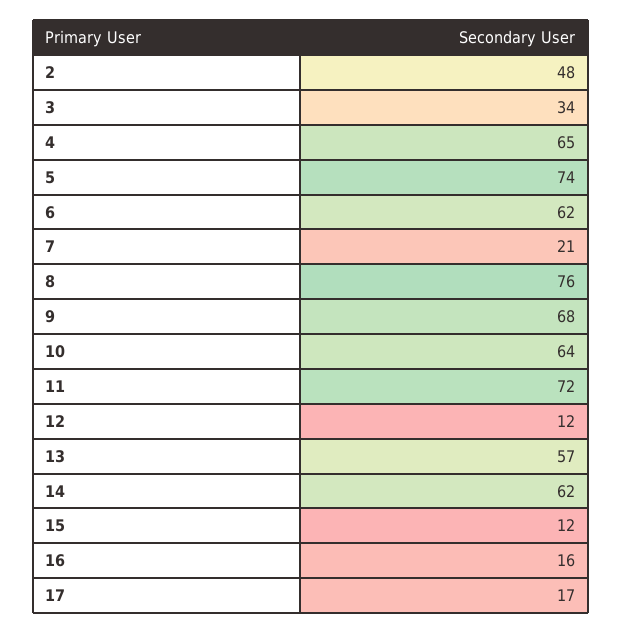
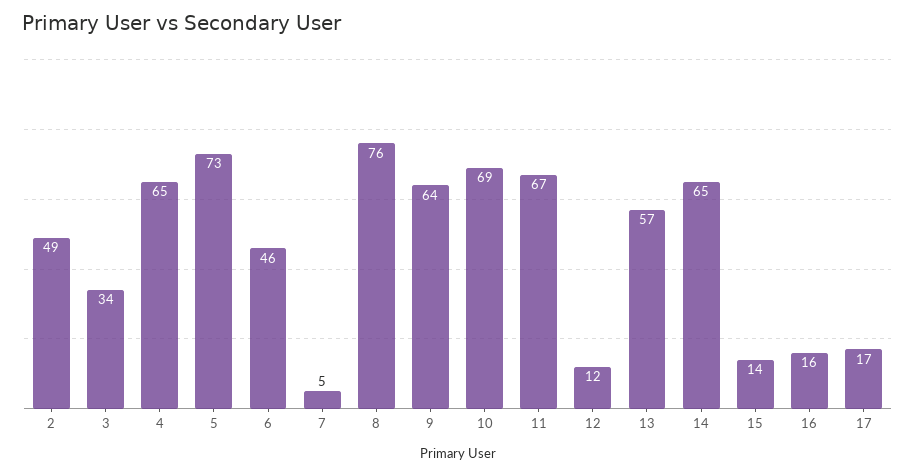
2: 48 -> 49
5: 74 -> 73
6: 62 -> 46
7: 21 -> 5
9: 68 -> 64
10: 64 -> 69
11: 72 -> 67
14: 62 -> 65
15: 12 -> 14

